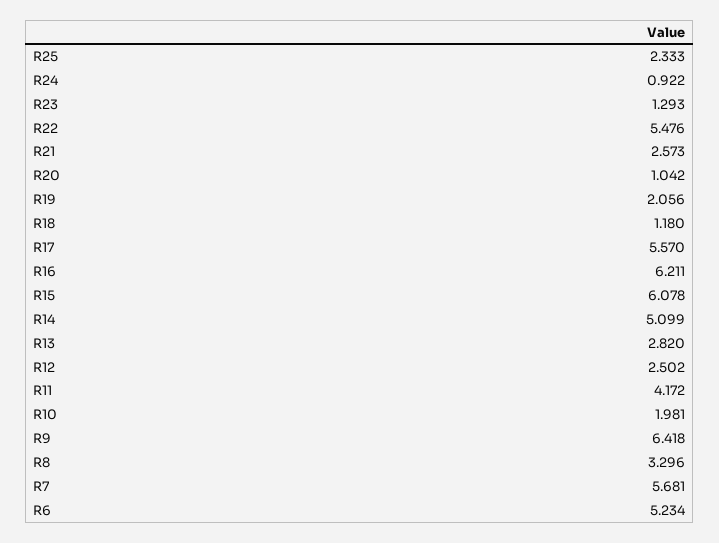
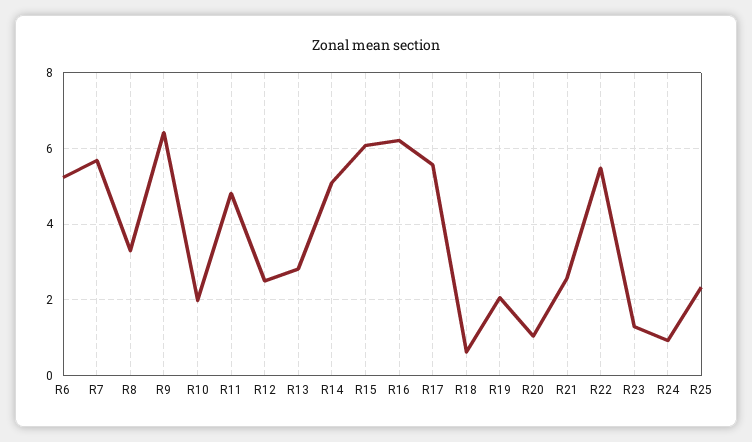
R18: 1.18 -> 0.6
R11: 4.172 -> 4.8

